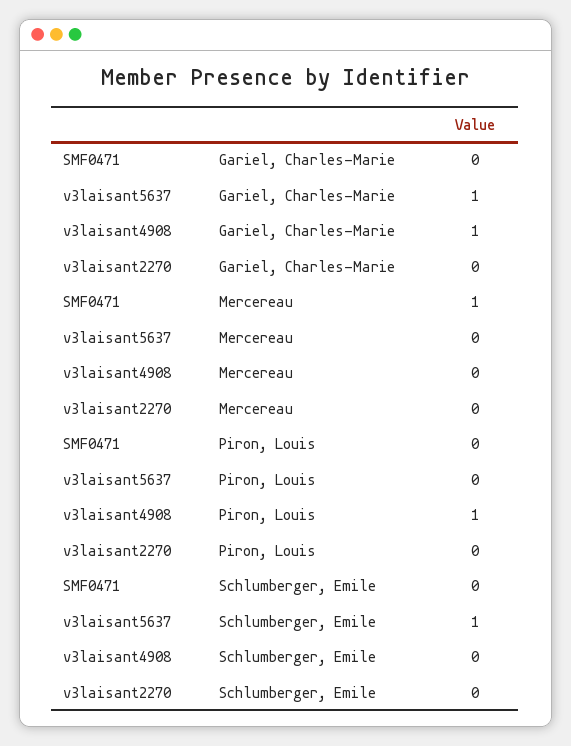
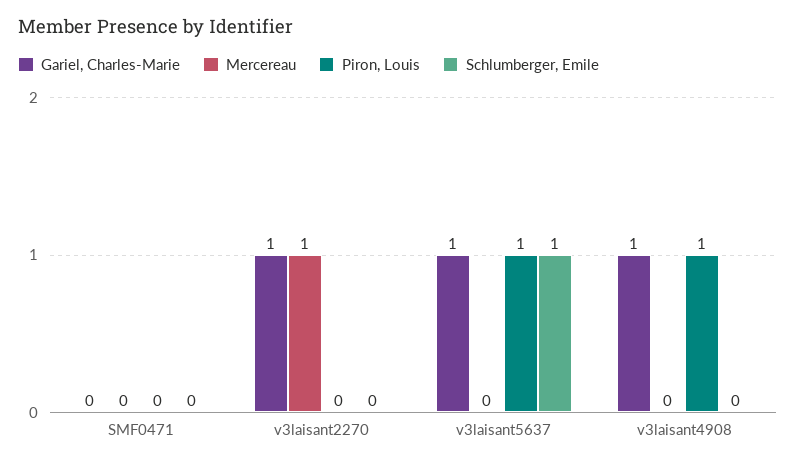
Gariel, Charles-Marie, v3laisant2270: 0 -> 1
Mercereau, SMF0471: 1 -> 0
Mercereau, v3laisant2270: 0 -> 1
Piron, Louis, v3laisant5637: 0 -> 1

